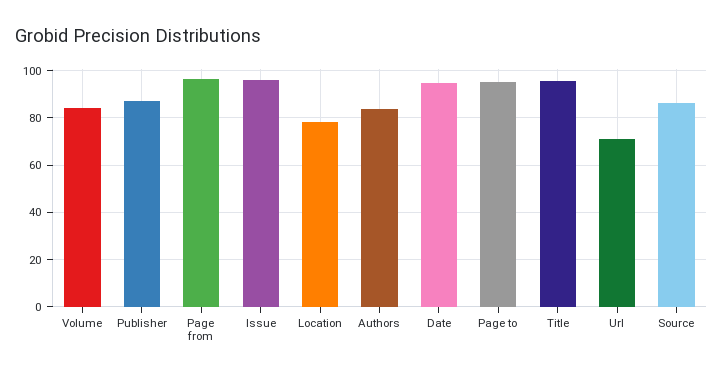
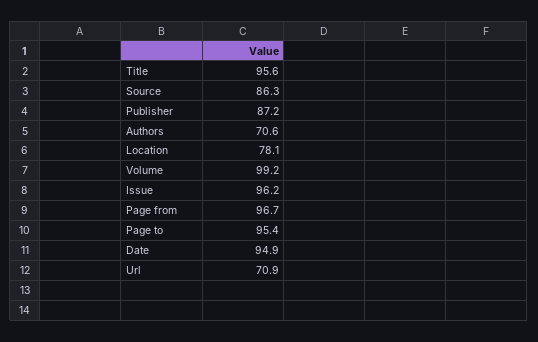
Volume: 85 -> 99.2
Authors: 85 -> 70.6

